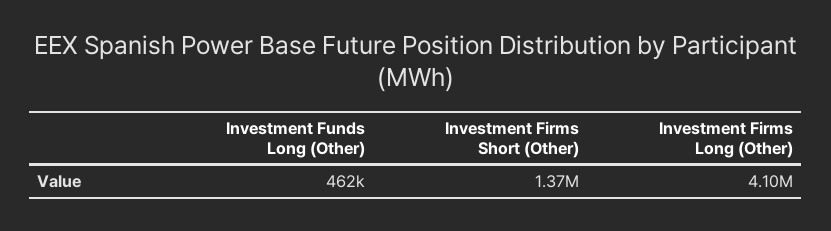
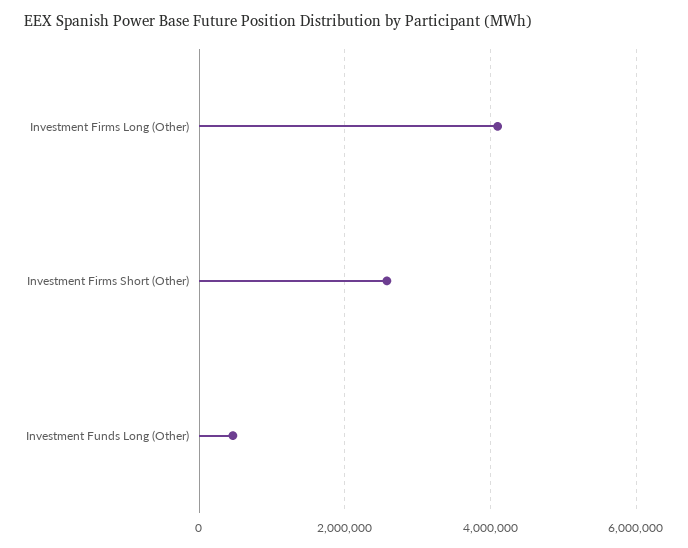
Investment Firms Short (Other): 1370000 -> 2600000

